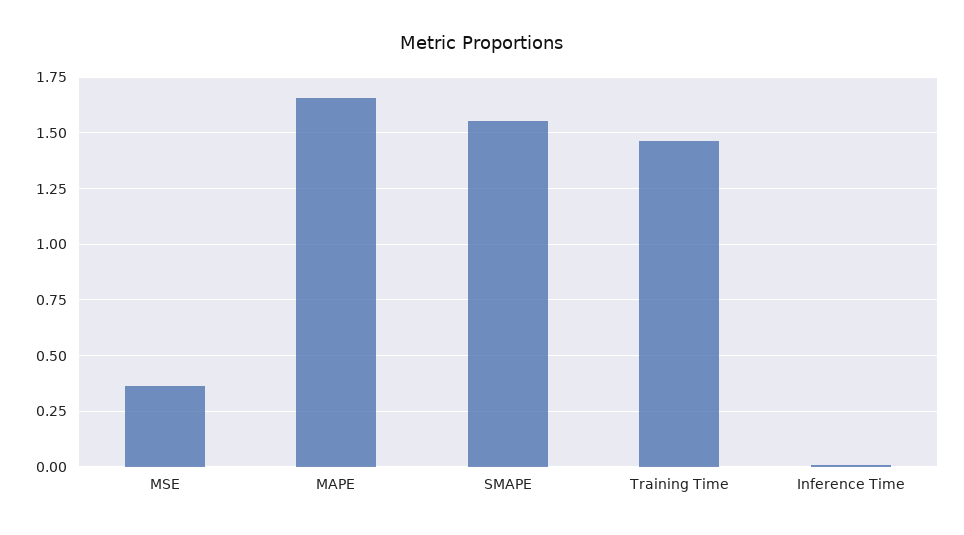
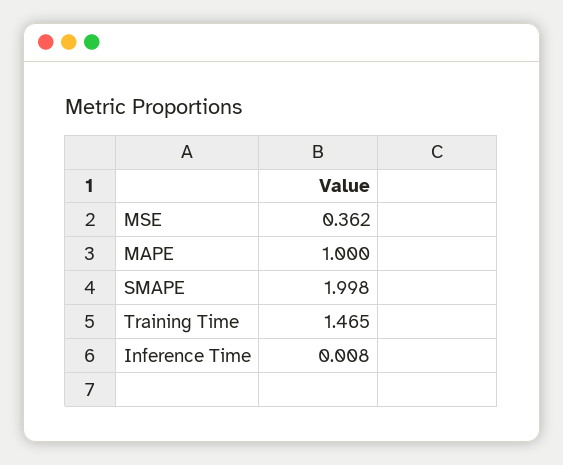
MAPE: 1.65 -> 1
SMAPE: 1.55 -> 1.998

